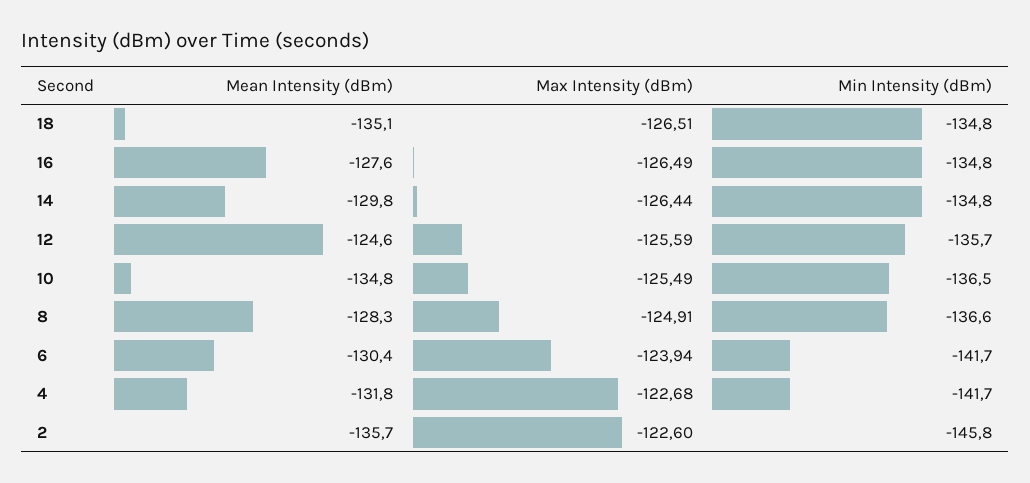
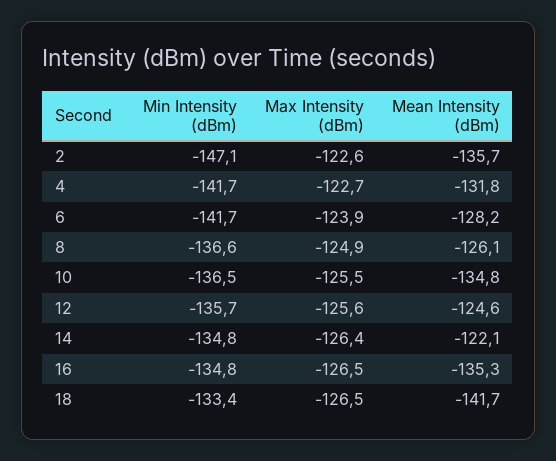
Mean Intensity (dBm), 18: -135.1 -> -141.7
Min Intensity (dBm), 18: -134.8 -> -133.4
Mean Intensity (dBm), 16: -127.6 -> -135.3
Mean Intensity (dBm), 14: -129.8 -> -122.1
Mean Intensity (dBm), 8: -128.3 -> -126.1
Mean Intensity (dBm), 6: -130.4 -> -128.2
Min Intensity (dBm), 2: -145.8 -> -147.1

